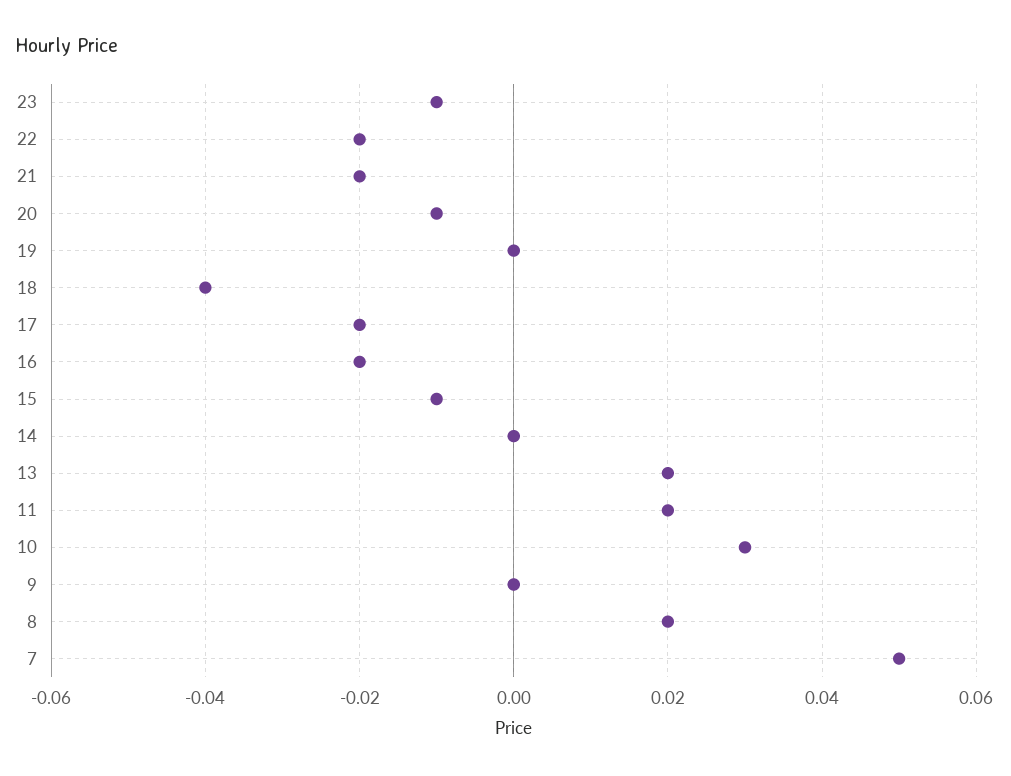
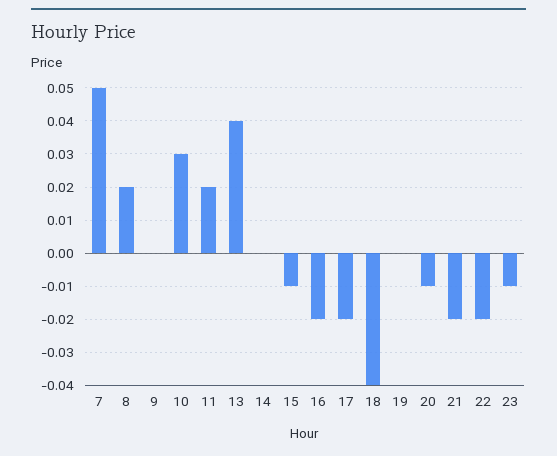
13: 0.02 -> 0.04

